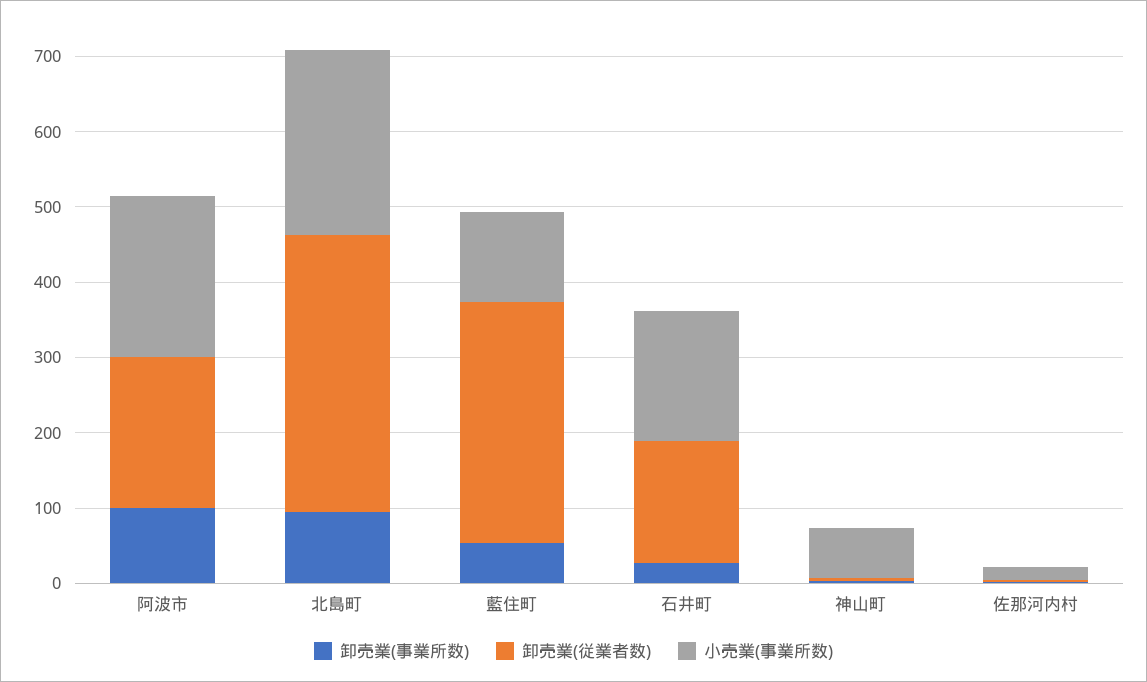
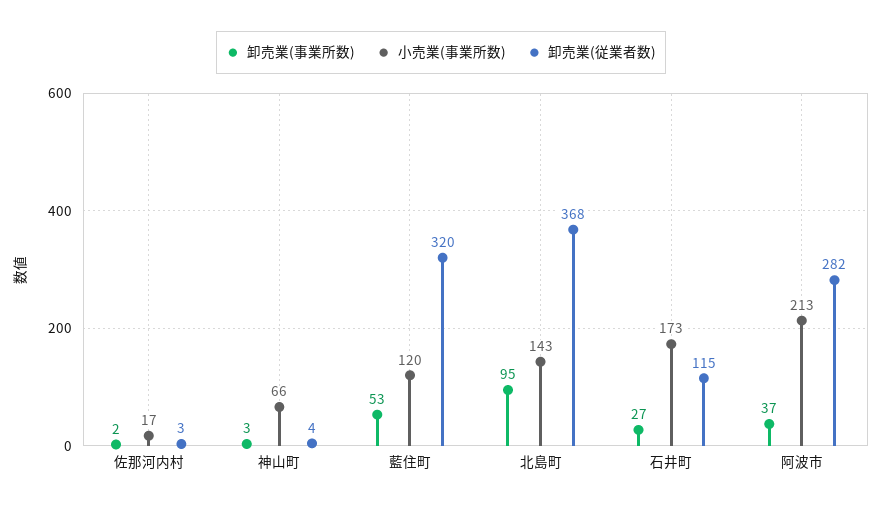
卸売業(事業所数), 阿波市: 100 -> 37
卸売業(従業者数), 阿波市: 200 -> 282
小売業(事業所数), 北島町: 240 -> 143
卸売業(従業者数), 石井町: 160 -> 115

